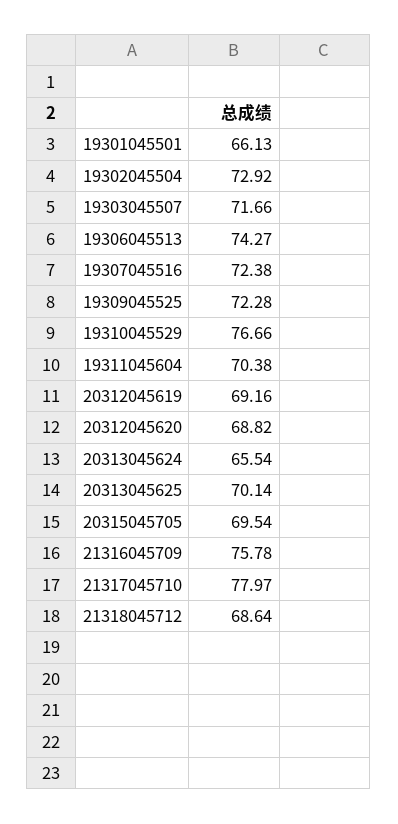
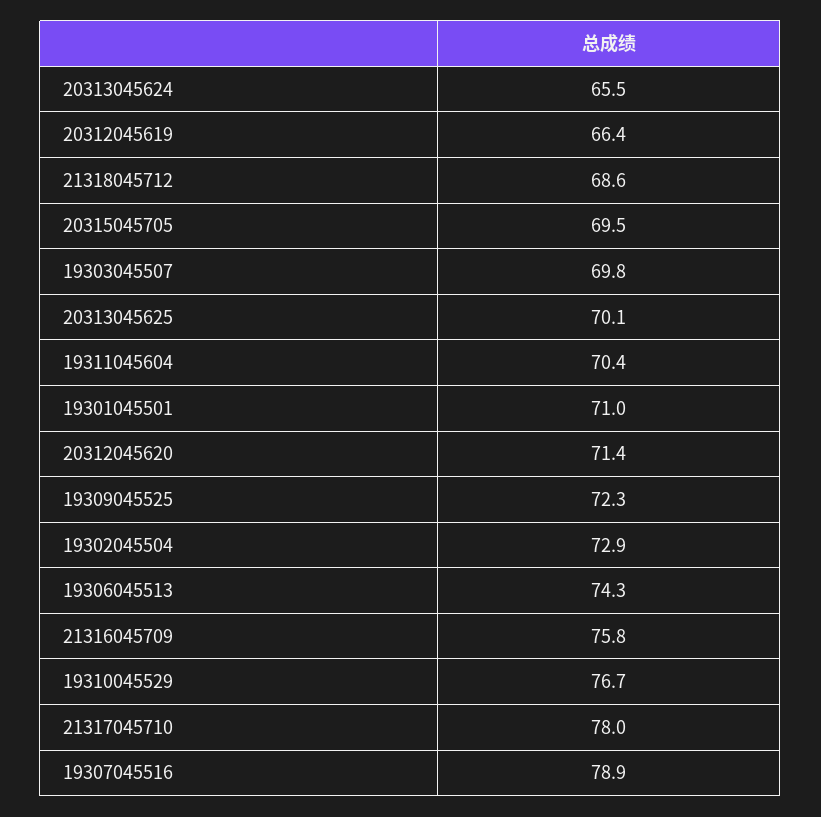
19301045501: 66.13 -> 71
19303045507: 71.66 -> 69.8
19307045516: 72.38 -> 78.9
20312045619: 69.16 -> 66.4
20312045620: 68.82 -> 71.4

